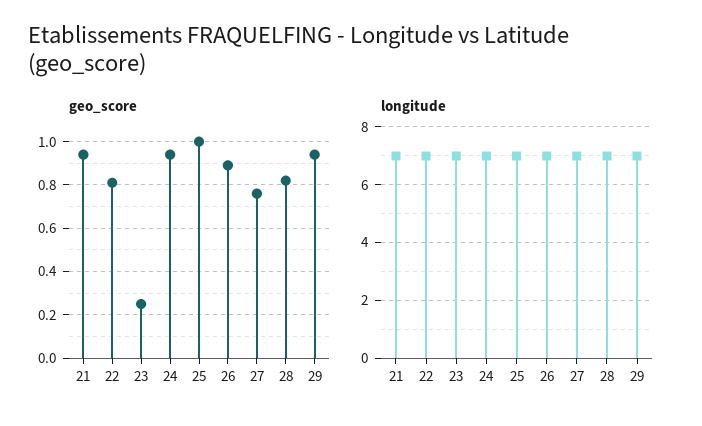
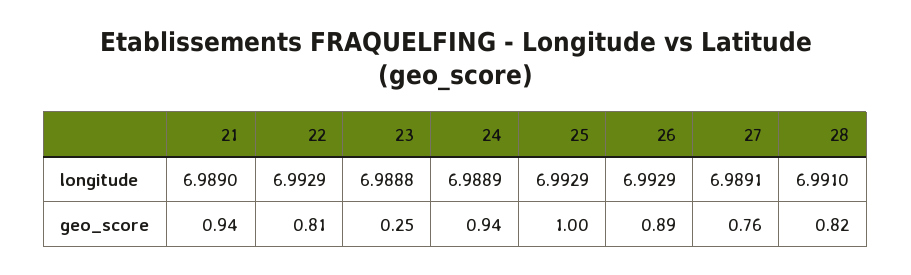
geo_score, 29: 0.95 -> none
longitude, 29: 7 -> none

